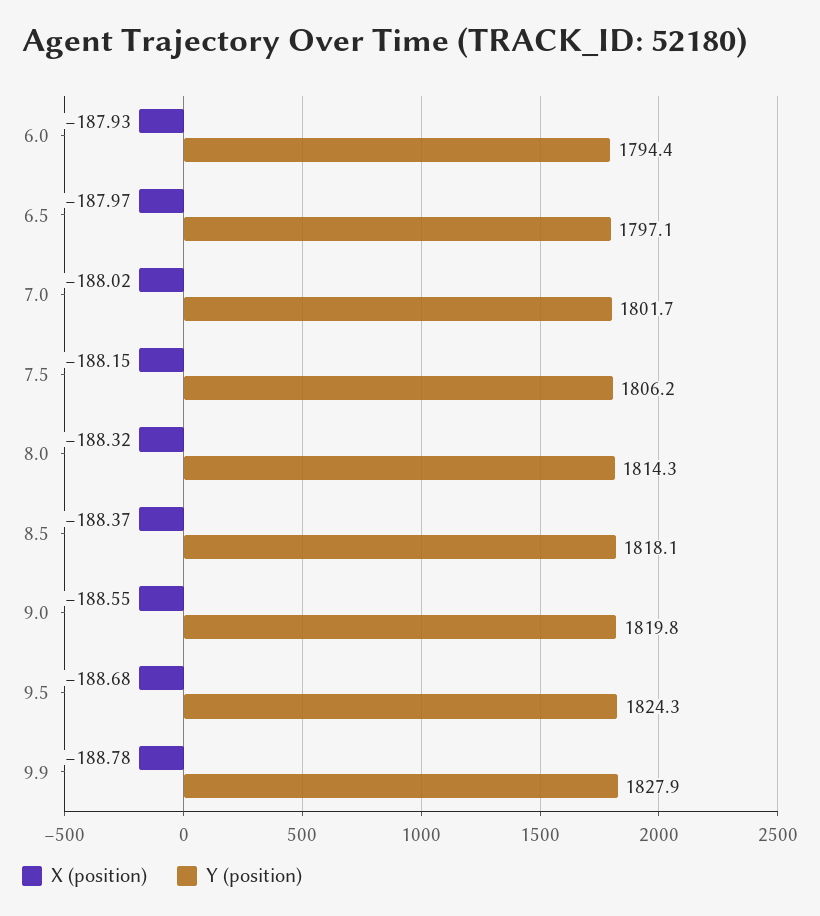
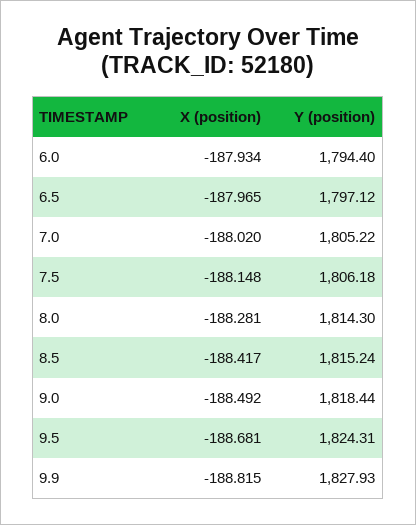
Y (position), 7.0: 1801.7 -> 1805.22
X (position), 8.0: -188.32 -> -188.281
X (position), 8.5: -188.37 -> -188.417
Y (position), 8.5: 1818.1 -> 1815.24
X (position), 9.0: -188.55 -> -188.492
Y (position), 9.0: 1819.8 -> 1818.44
X (position), 9.9: -188.78 -> -188.815

